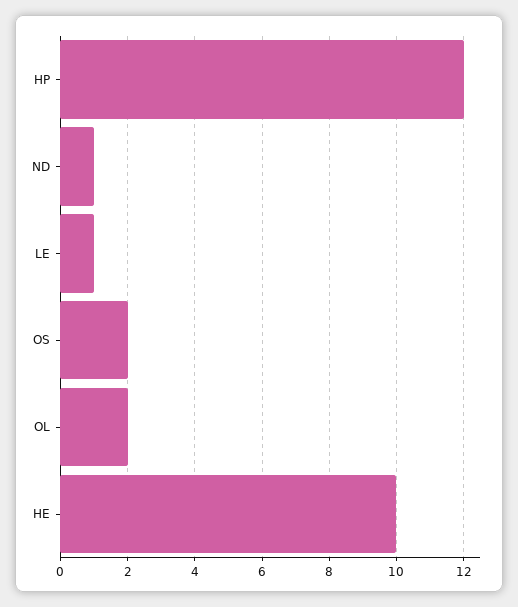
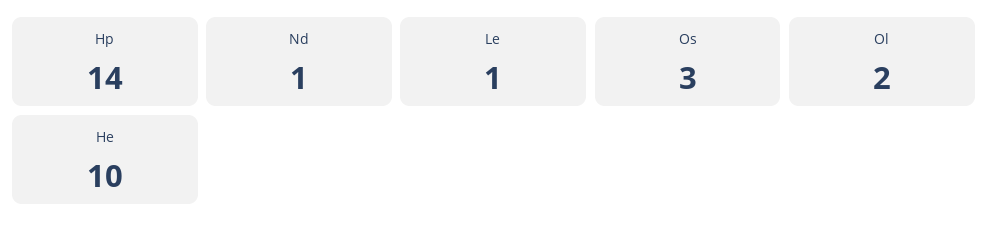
HP: 12 -> 14
OS: 2 -> 3

